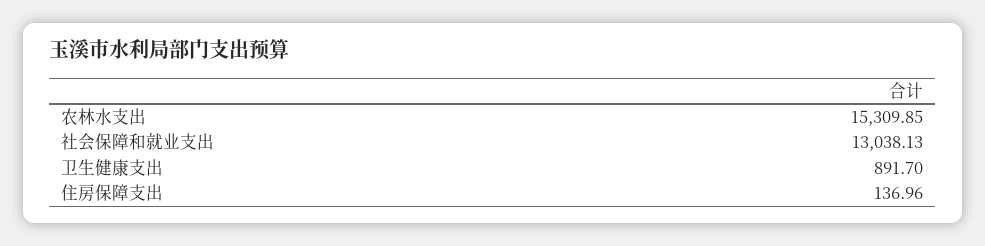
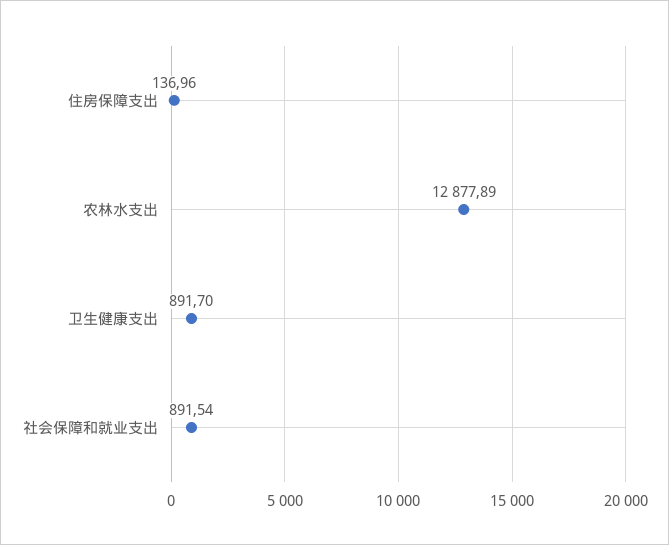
农林水支出: 15309.85 -> 12877.89
社会保障和就业支出: 13038.13 -> 891.54

